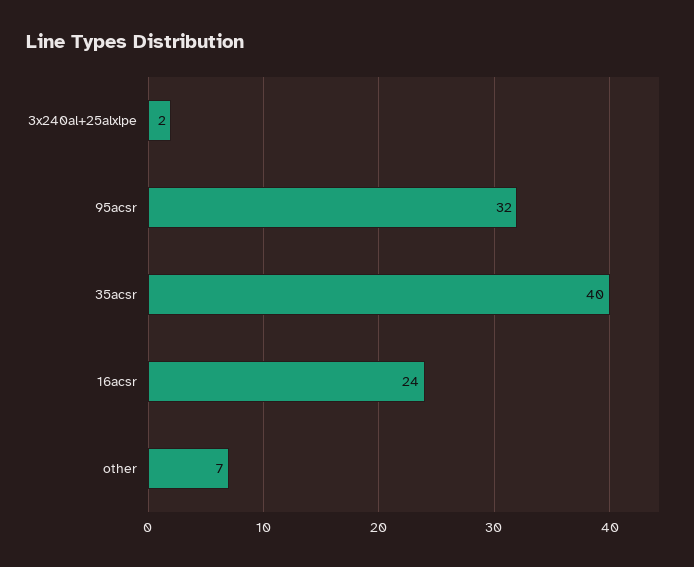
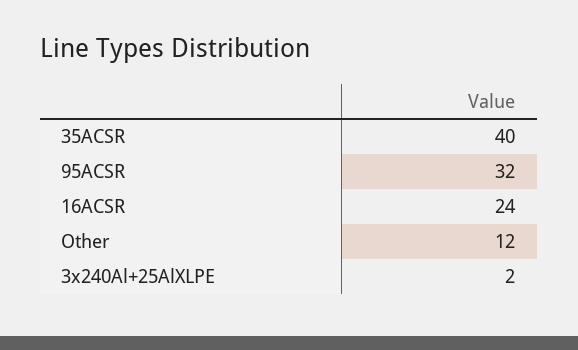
other: 7 -> 12

